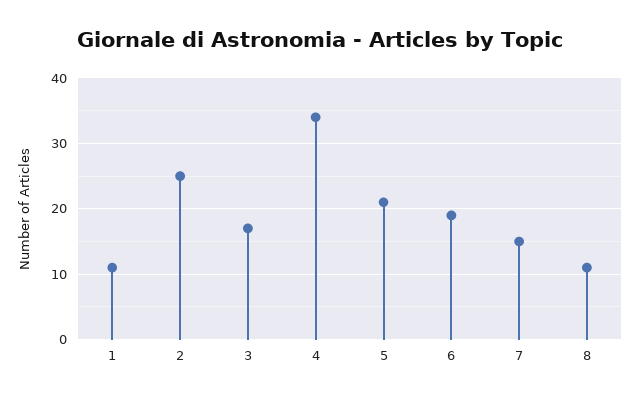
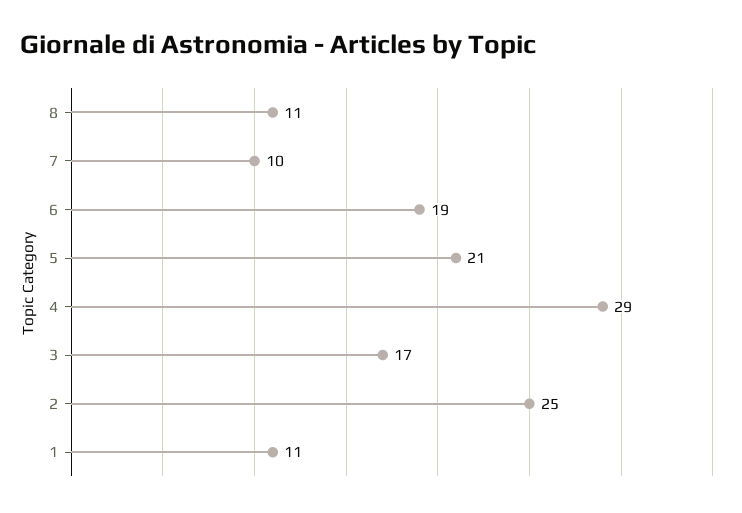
4: 34 -> 29
7: 15 -> 10

